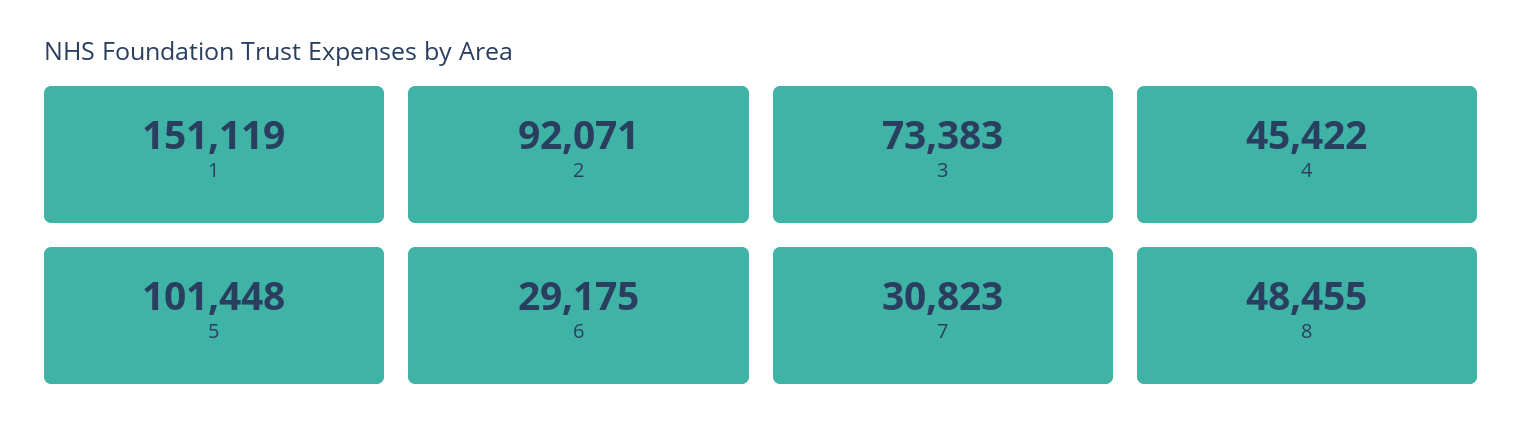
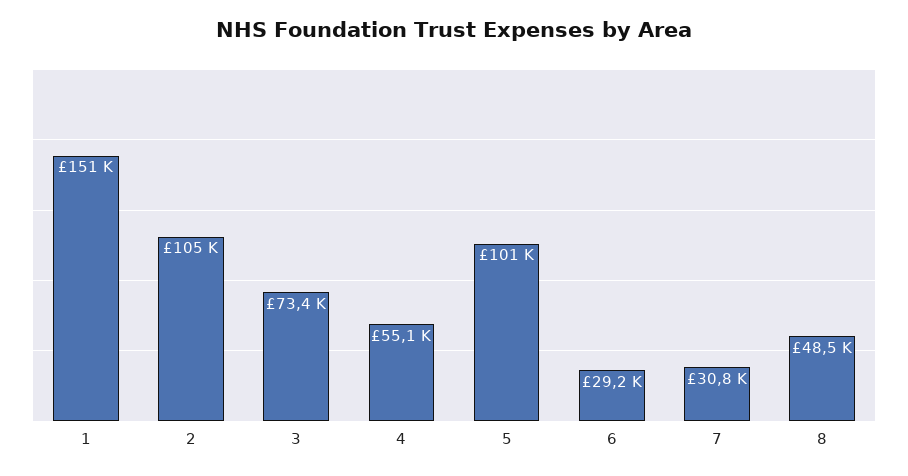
2: 92071 -> 105000
4: 45422 -> 55100

